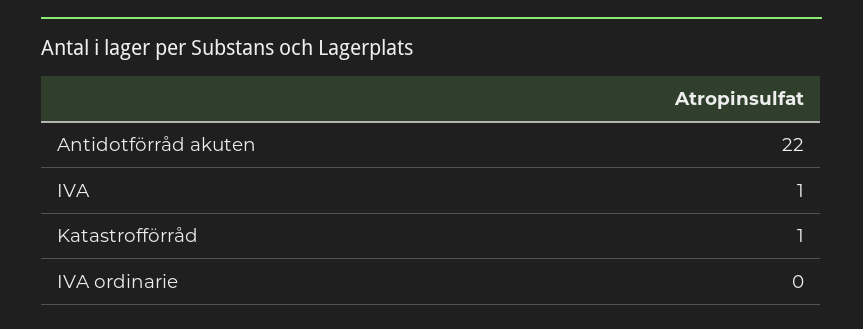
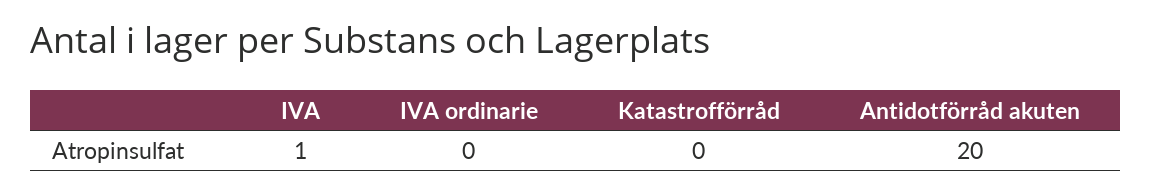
Antidotförråd akuten: 22 -> 20
Katastrofförråd: 1 -> 0

